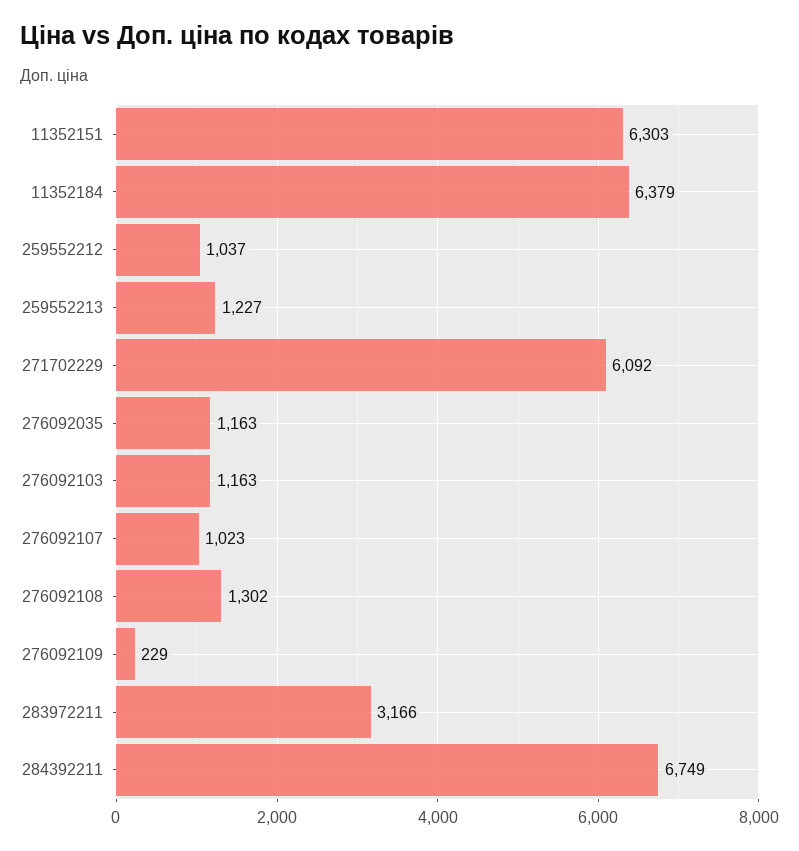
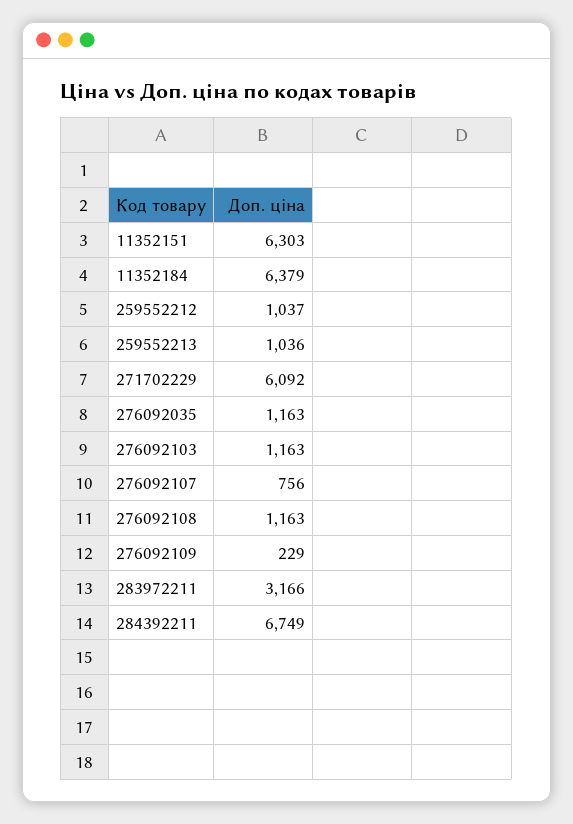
259552213: 1227 -> 1036
276092107: 1023 -> 756
276092108: 1302 -> 1163

